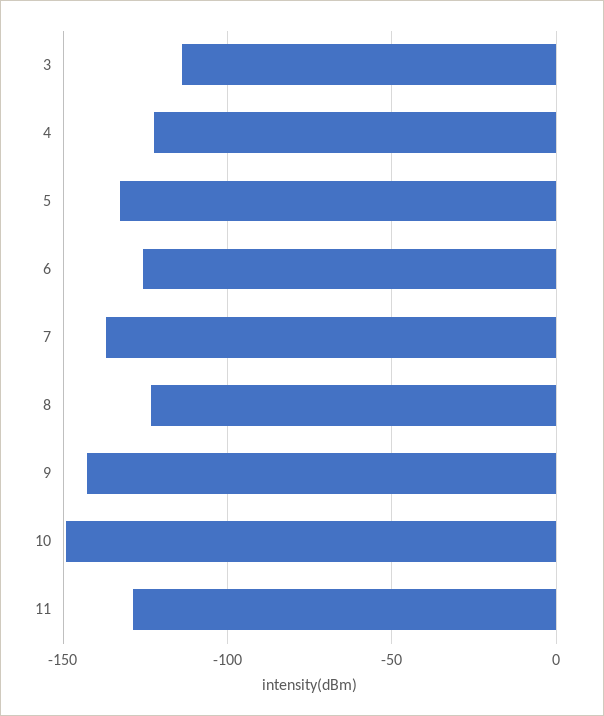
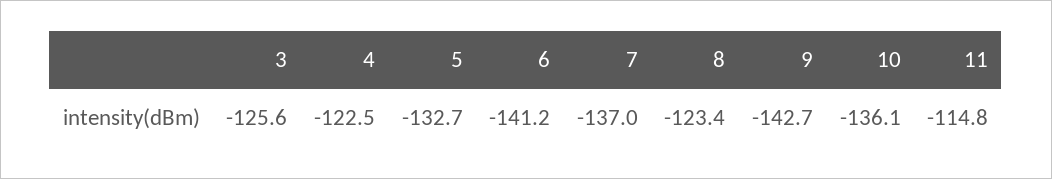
3: -115 -> -125.6
6: -125 -> -141.2
10: -150 -> -136.1
11: -130 -> -114.8

